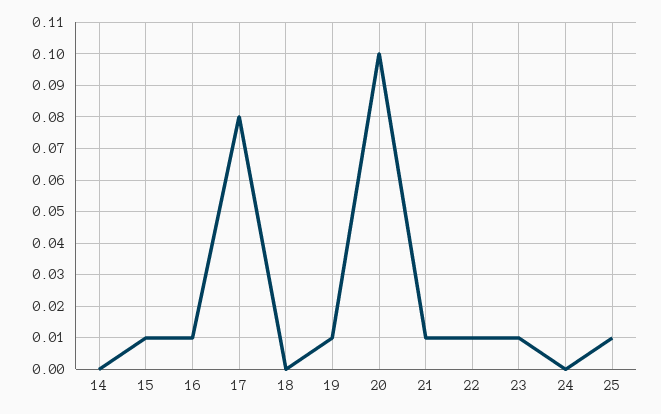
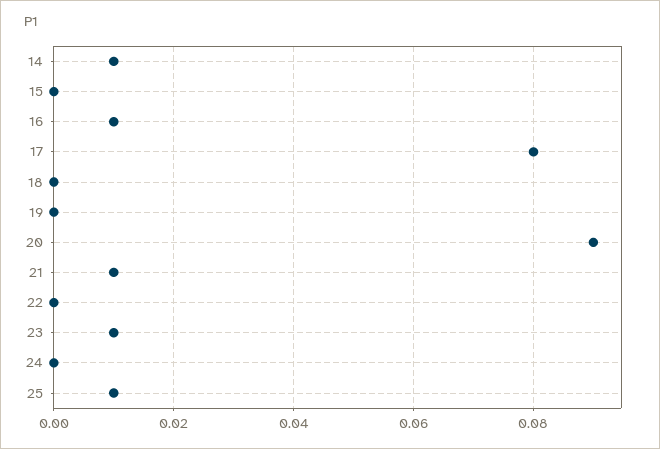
14: 0 -> 0.01
15: 0.01 -> 0
19: 0.01 -> 0
20: 0.1 -> 0.09
22: 0.01 -> 0

